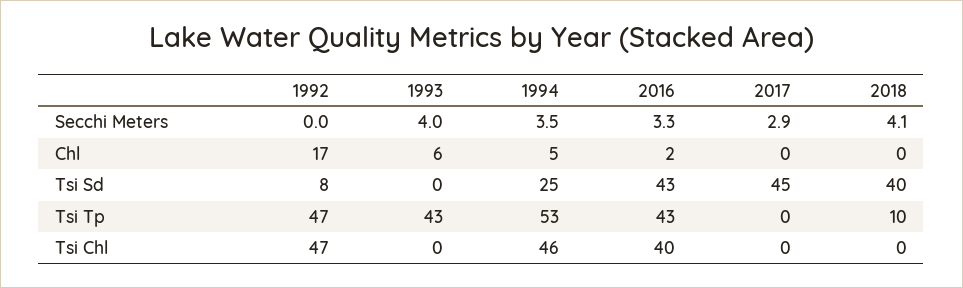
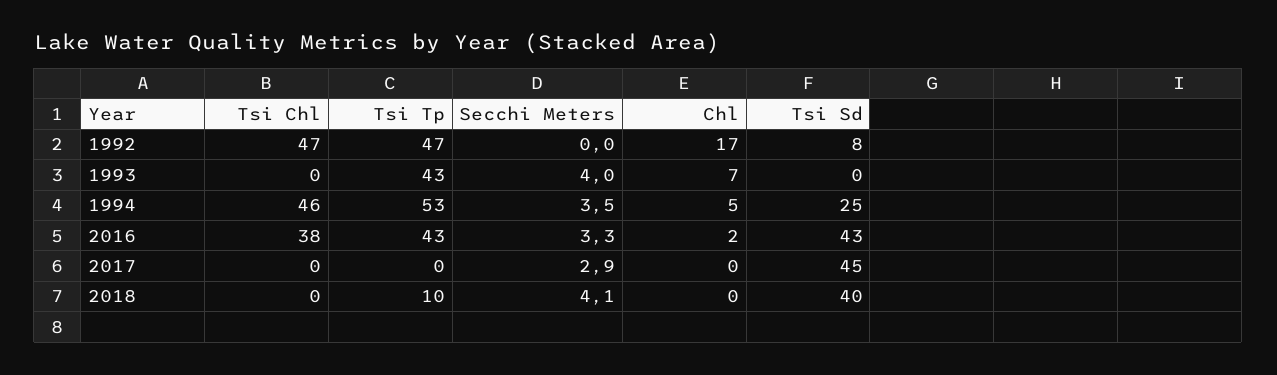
1993, Chl: 6 -> 7
2016, Tsi Chl: 40 -> 38

